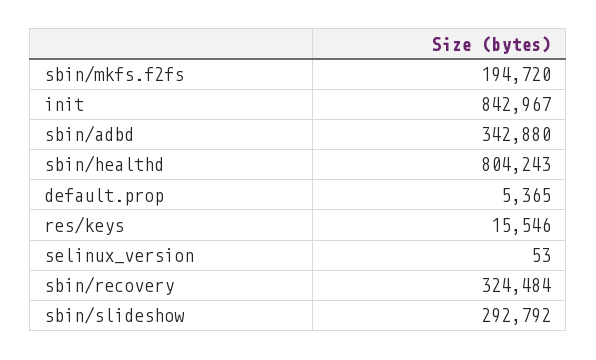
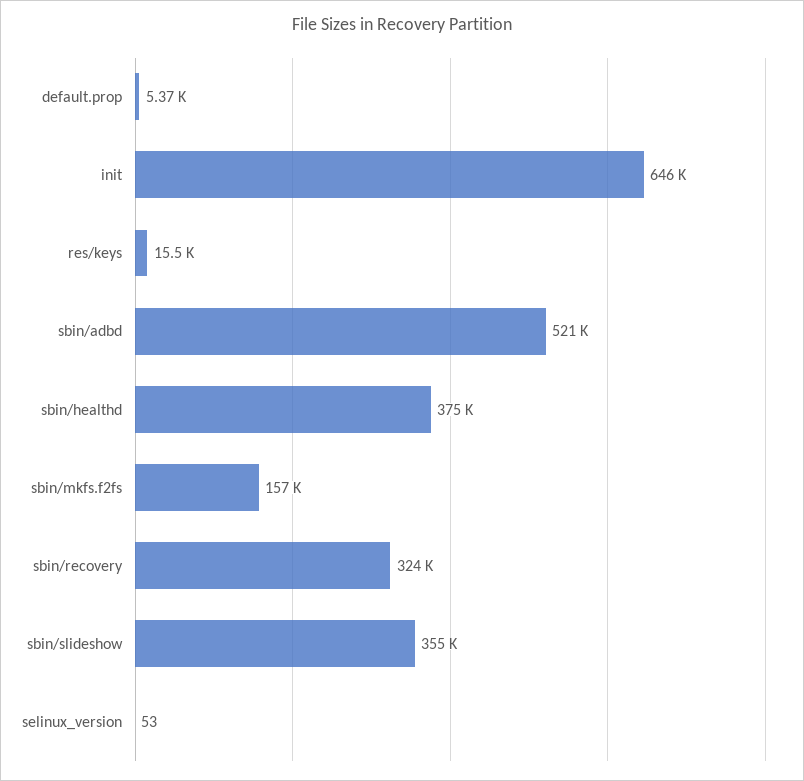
sbin/mkfs.f2fs: 194720 -> 157000
init: 842967 -> 646000
sbin/adbd: 342880 -> 521000
sbin/healthd: 804243 -> 375000
sbin/slideshow: 292792 -> 355000

